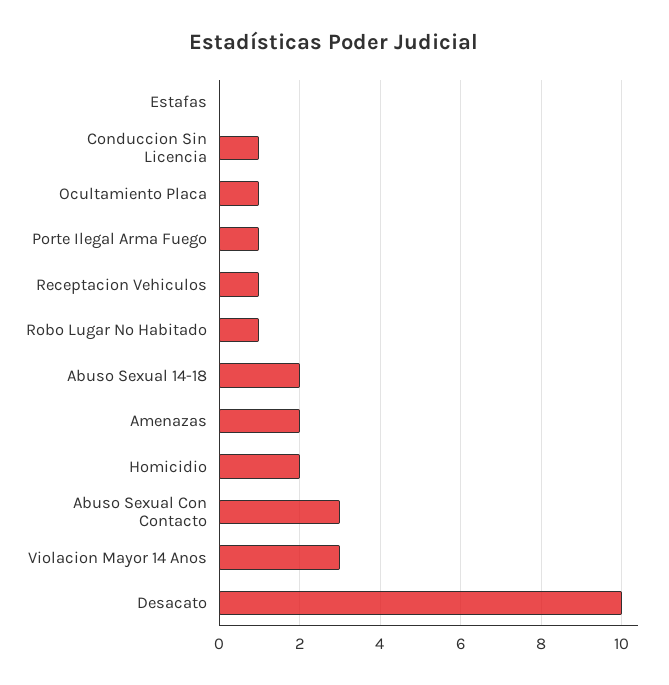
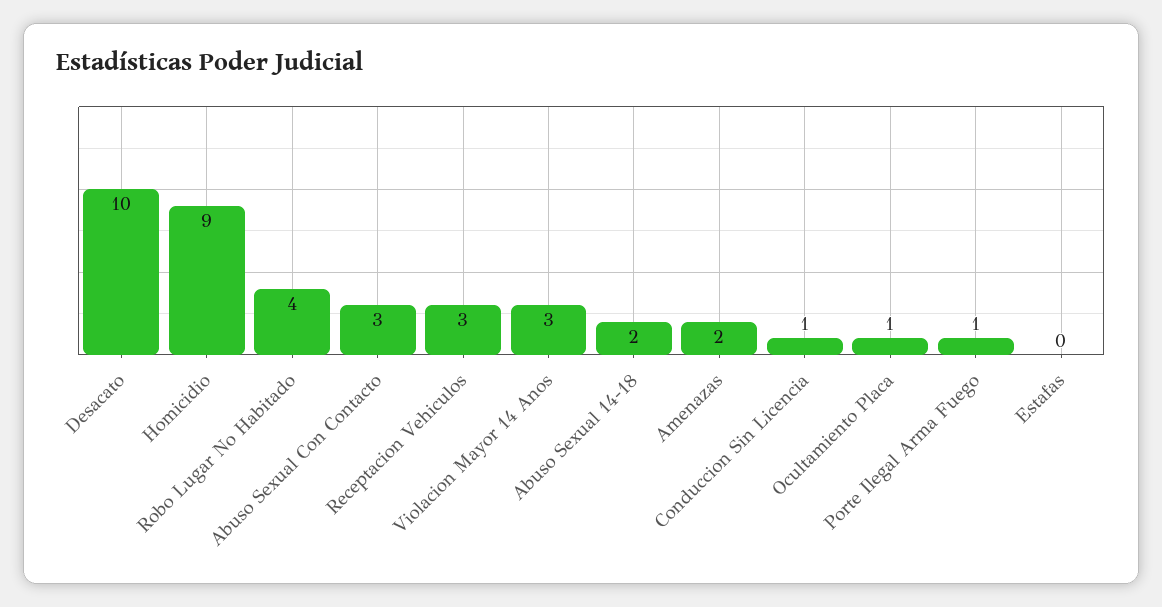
Receptacion Vehiculos: 1 -> 3
Robo Lugar No Habitado: 1 -> 4
Homicidio: 2 -> 9

